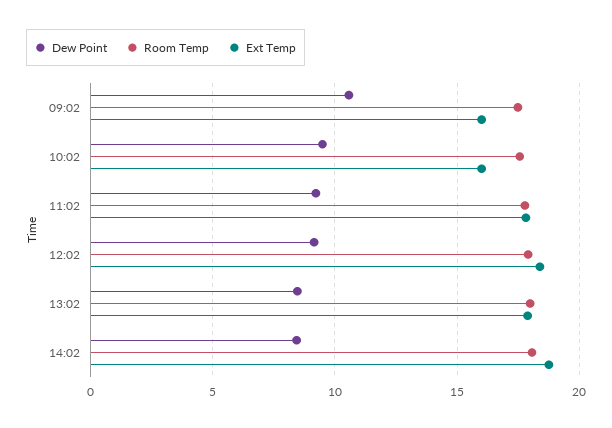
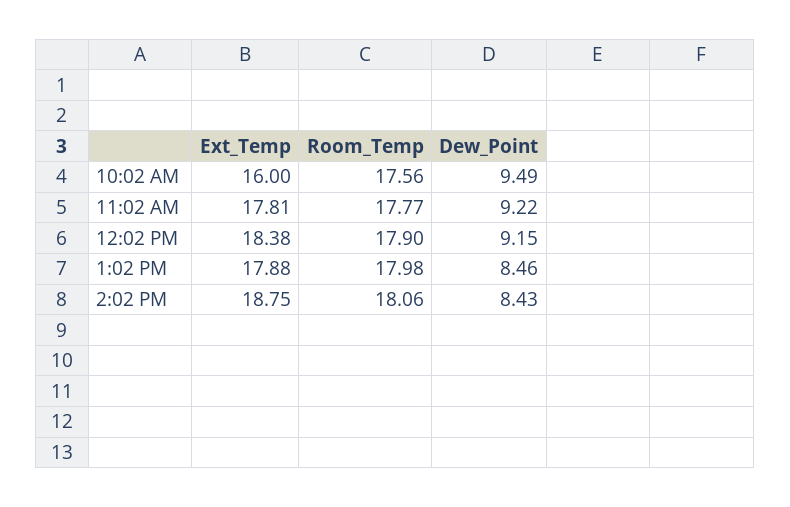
Dew Point, 09:02: 10.5 -> none
Room Temp, 09:02: 17.5 -> none
Ext Temp, 09:02: 16 -> none

